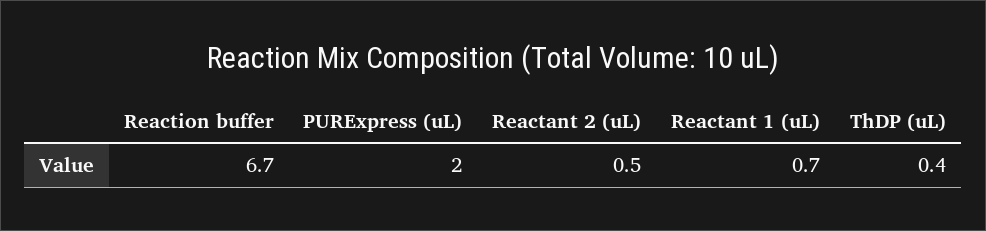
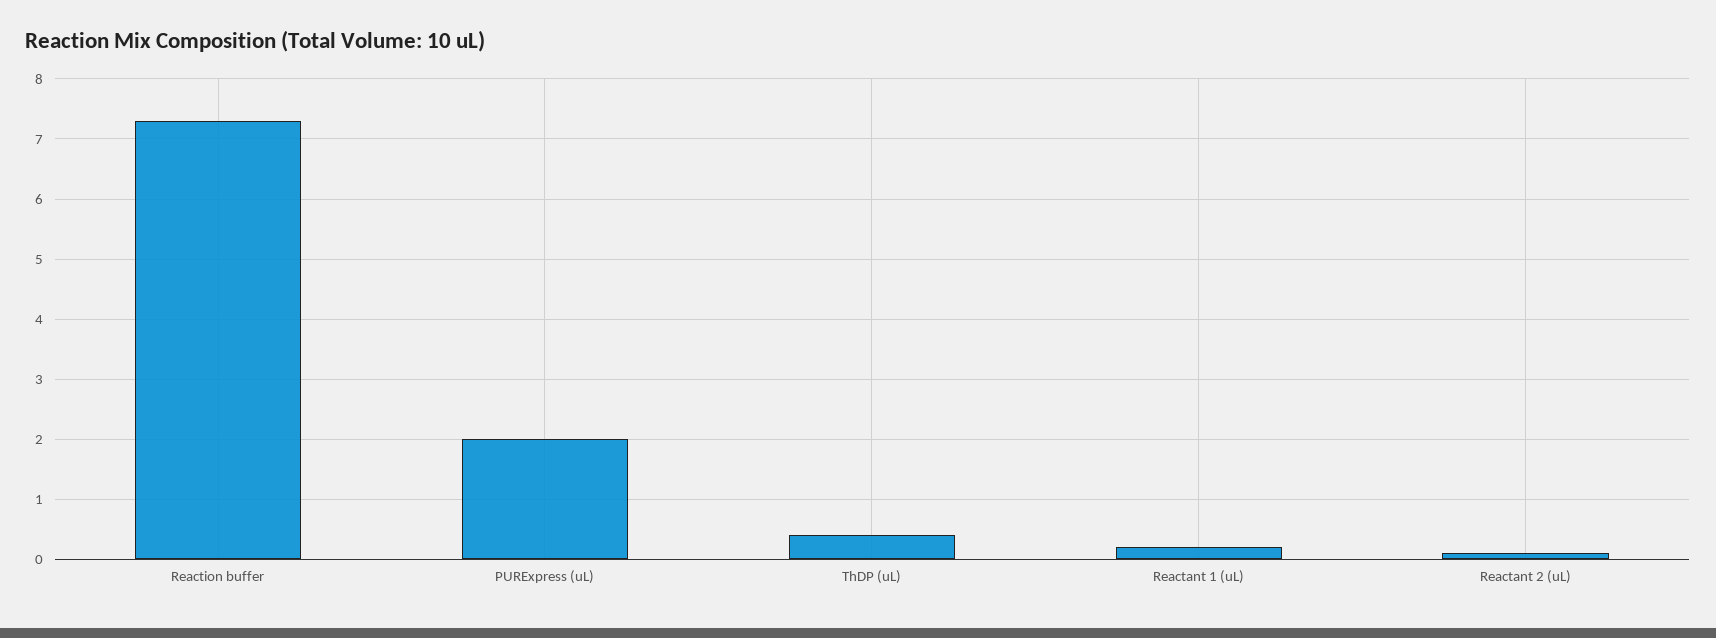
Reaction buffer: 6.7 -> 7.3
Reactant 2 (uL): 0.5 -> 0.1
Reactant 1 (uL): 0.7 -> 0.2

